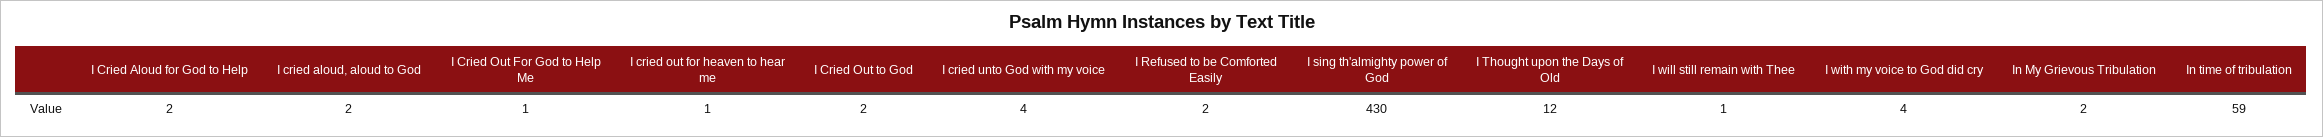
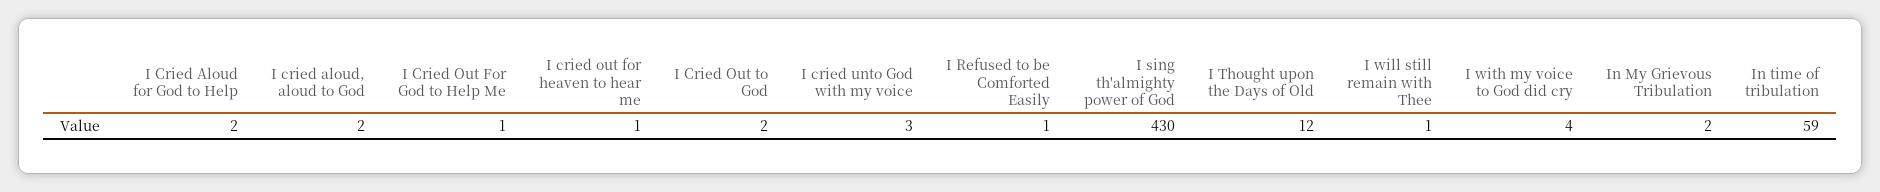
I cried unto God with my voice: 4 -> 3
I Refused to be Comforted Easily: 2 -> 1

